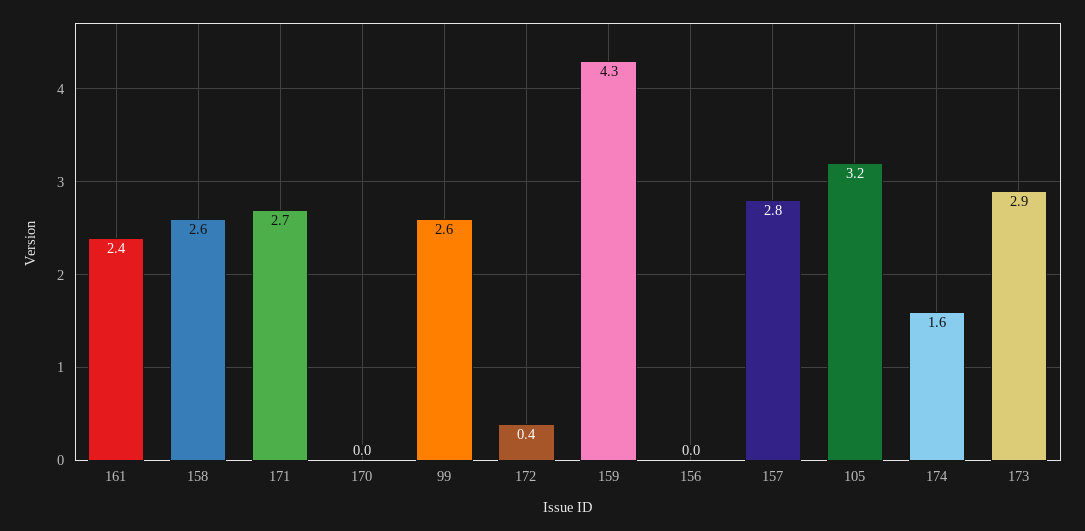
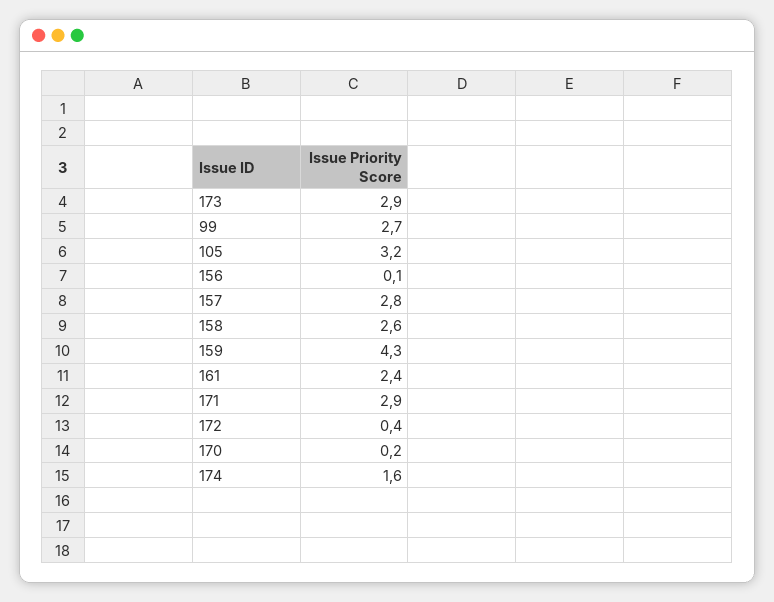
171: 2.7 -> 2.9
170: 0 -> 0.2
99: 2.6 -> 2.7
156: 0 -> 0.1

